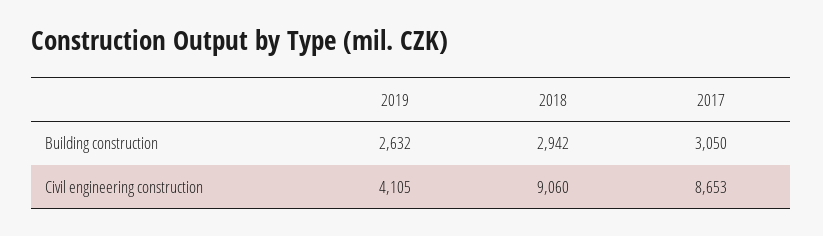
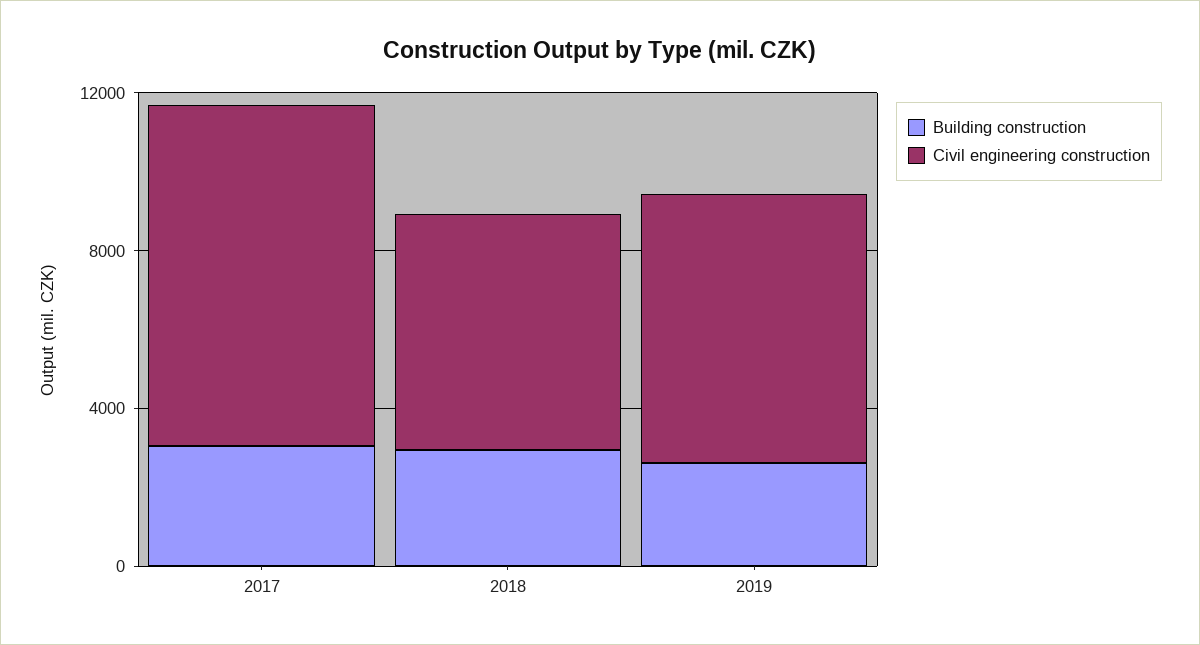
Civil engineering construction, 2019: 4105 -> 7000
Civil engineering construction, 2018: 9060 -> 6000

